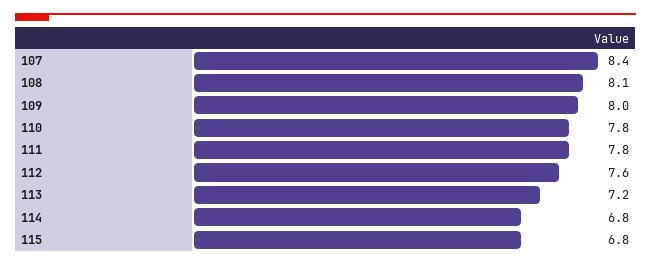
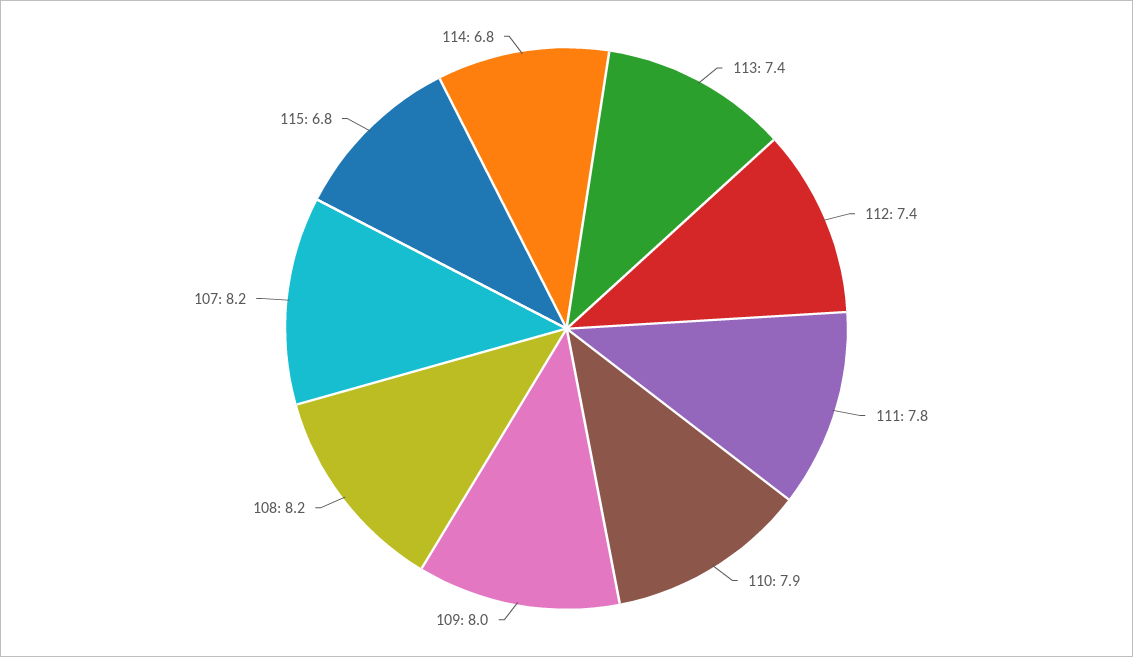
107: 8.4 -> 8.2
108: 8.1 -> 8.2
110: 7.8 -> 7.9
112: 7.6 -> 7.4
113: 7.2 -> 7.4

